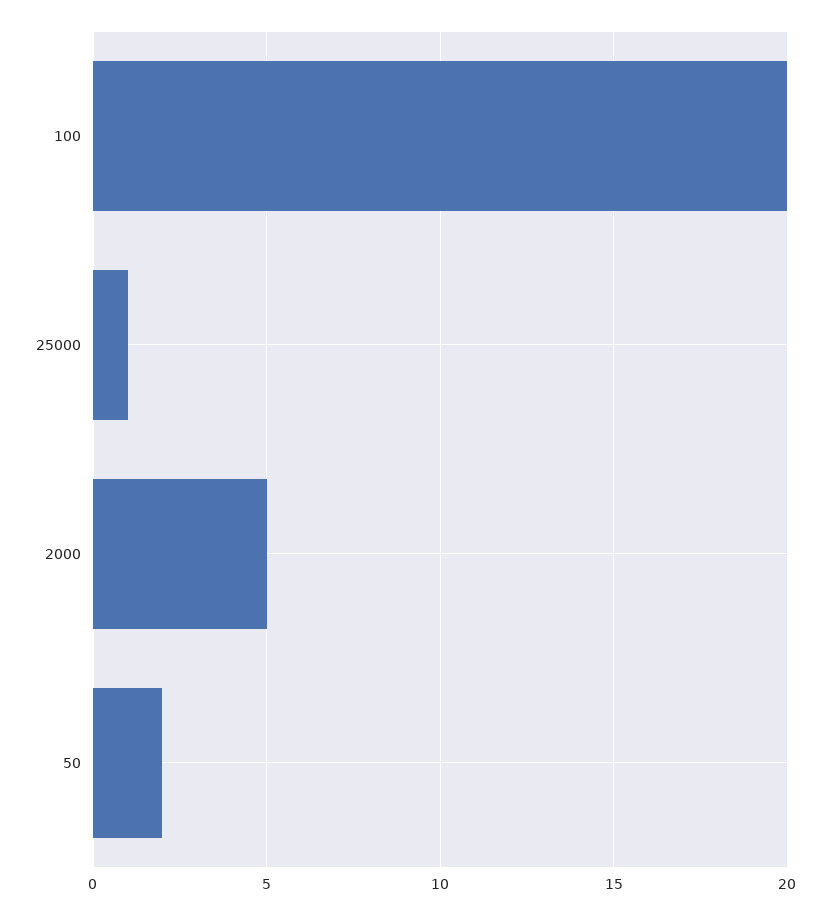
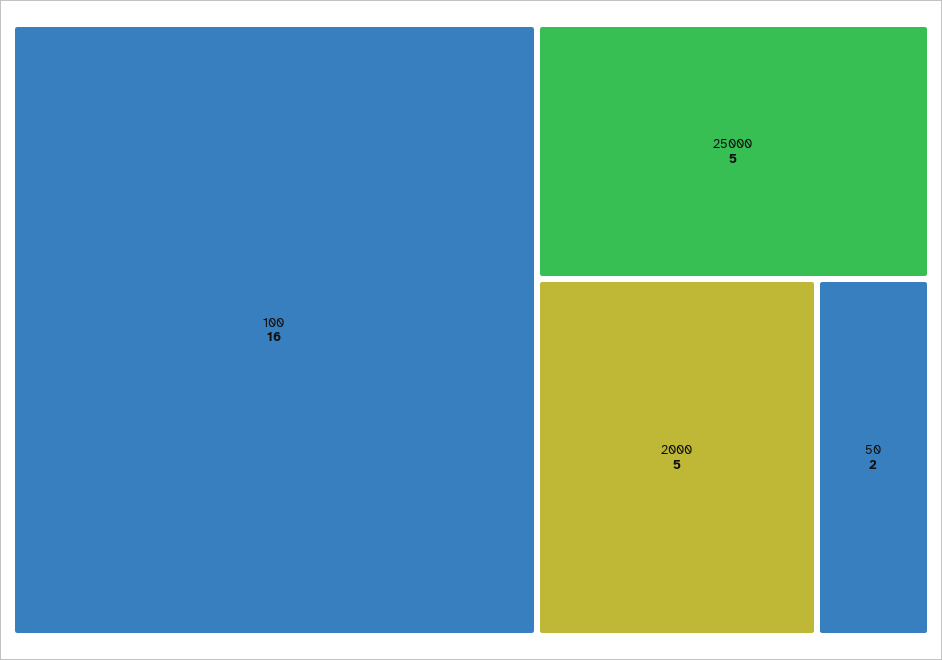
100: 20 -> 16
25000: 1 -> 5

